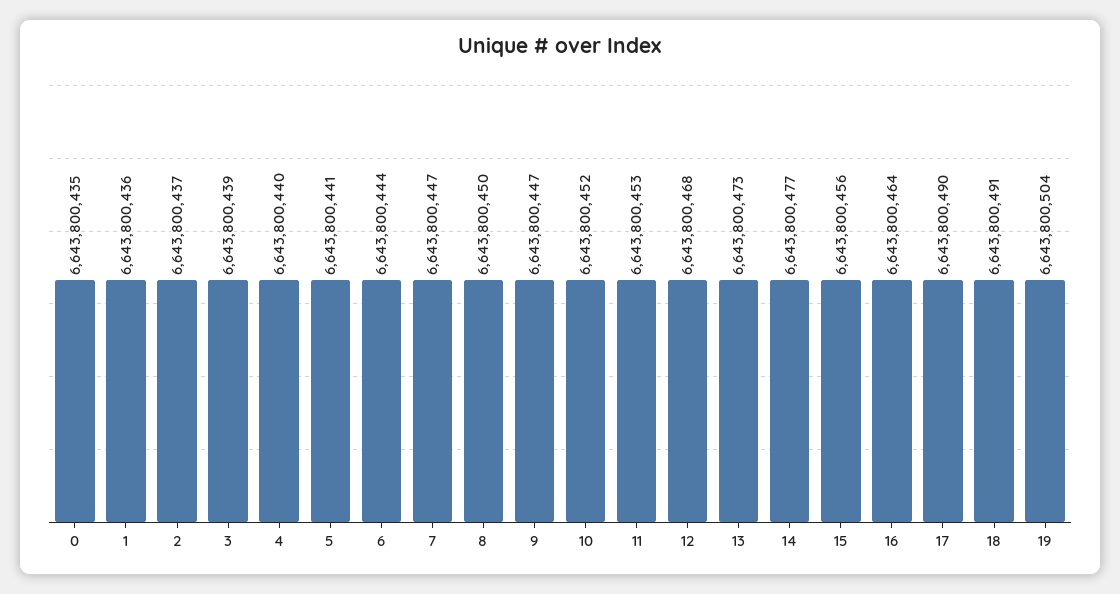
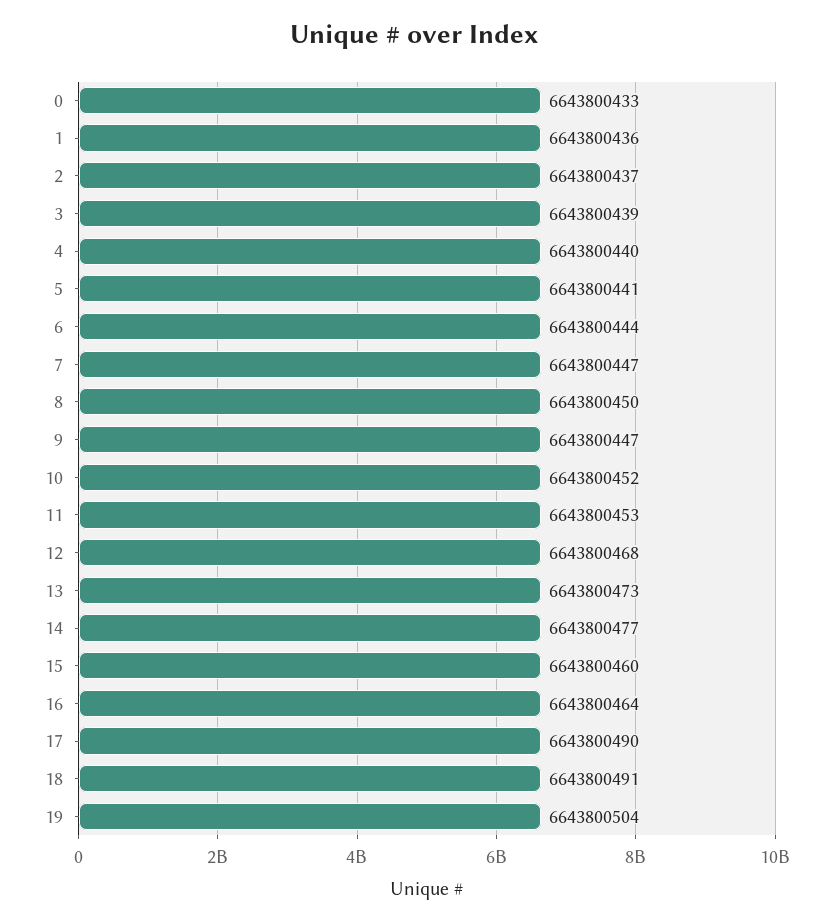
0: 6643800435 -> 6643800433
15: 6643800456 -> 6643800460

